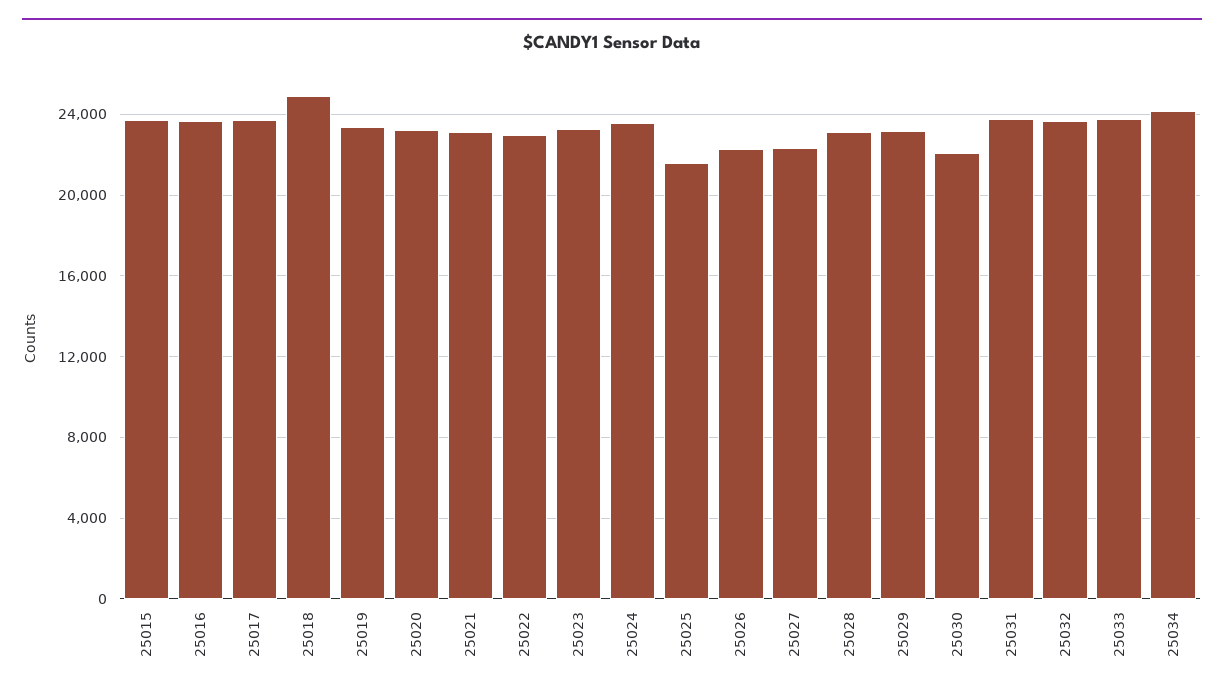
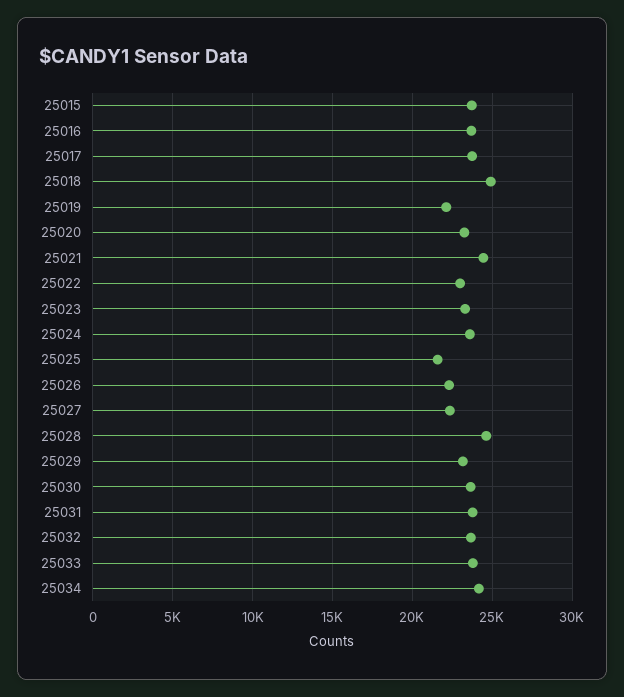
25019: 23500 -> 22000
25021: 23000 -> 24500
25028: 23000 -> 24500
25030: 22000 -> 23500

